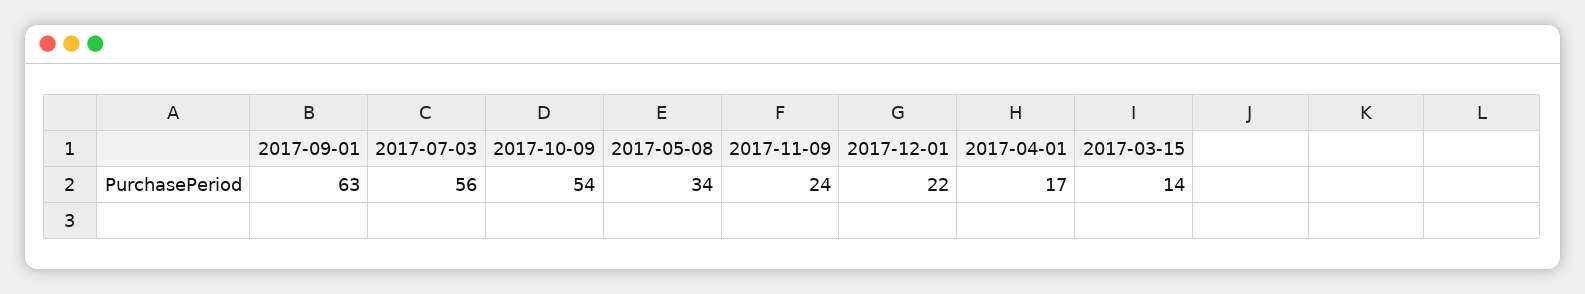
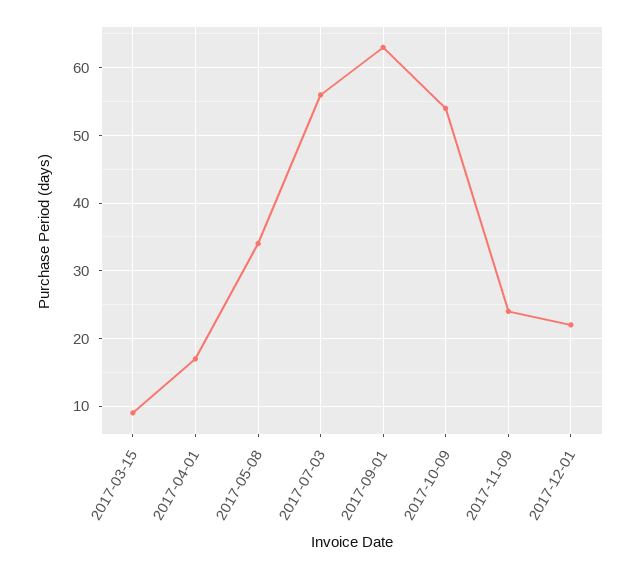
2017-03-15: 14 -> 9

